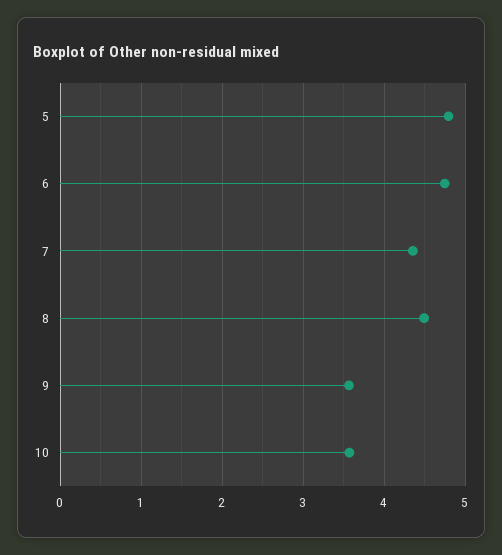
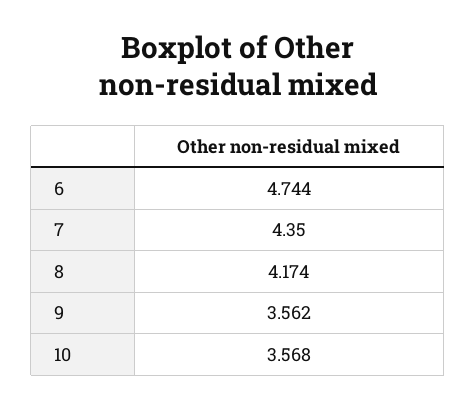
5: 4.8 -> none
8: 4.5 -> 4.174

